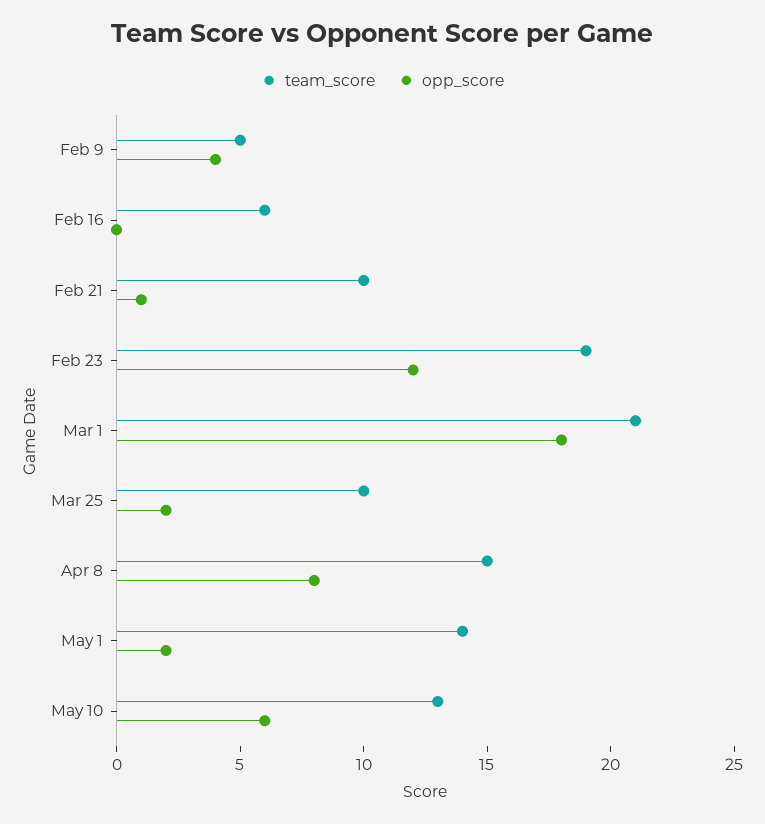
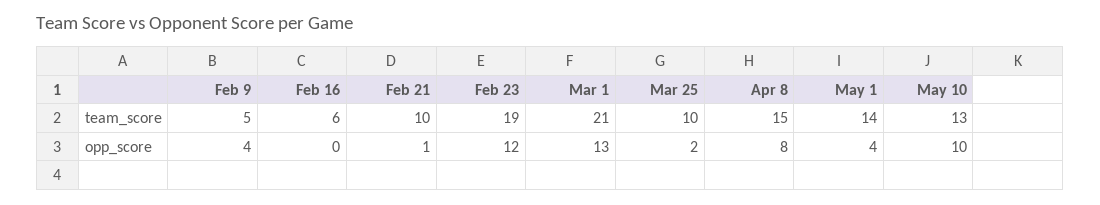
opp_score, Mar 1: 18 -> 13
opp_score, May 1: 2 -> 4
opp_score, May 10: 6 -> 10

